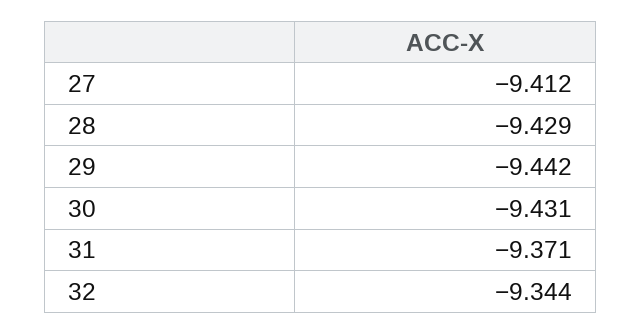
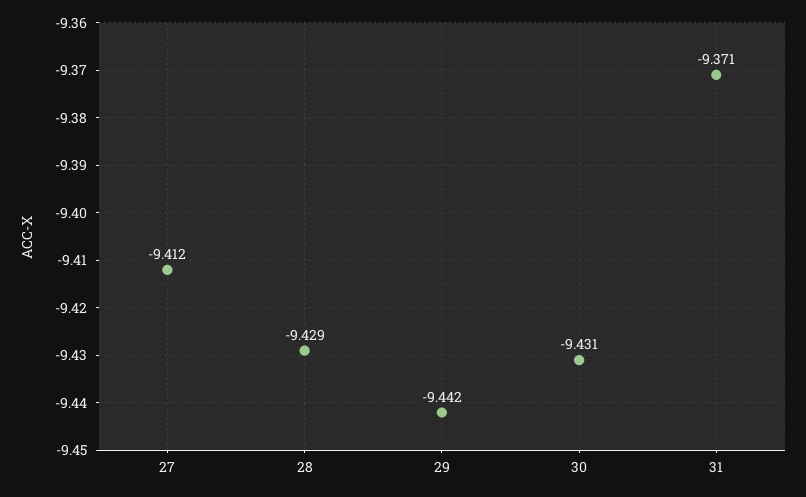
32: -9.344 -> none

